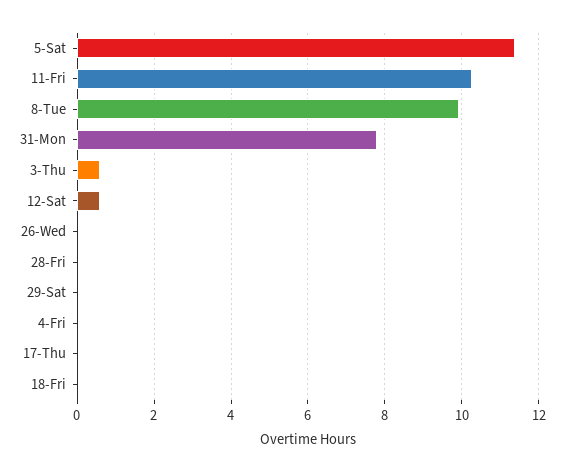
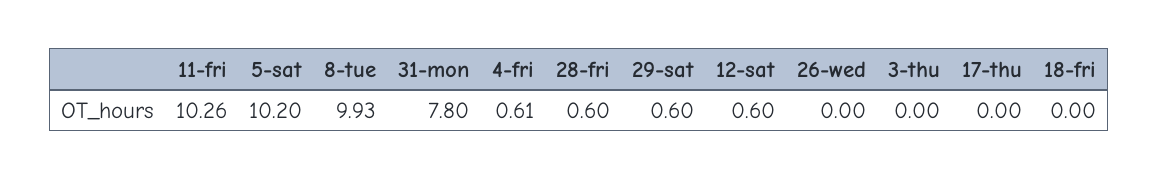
5-Sat: 11.4 -> 10.2
3-Thu: 0.6 -> 0
28-Fri: 0 -> 0.6
29-Sat: 0 -> 0.6
4-Fri: 0 -> 0.61

